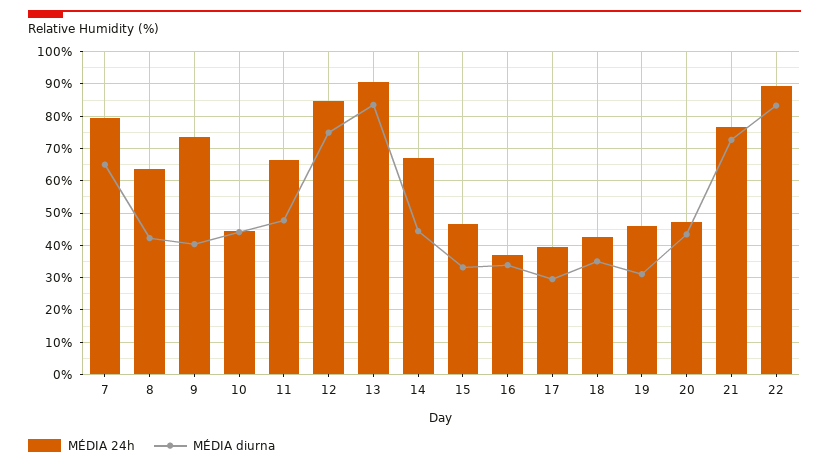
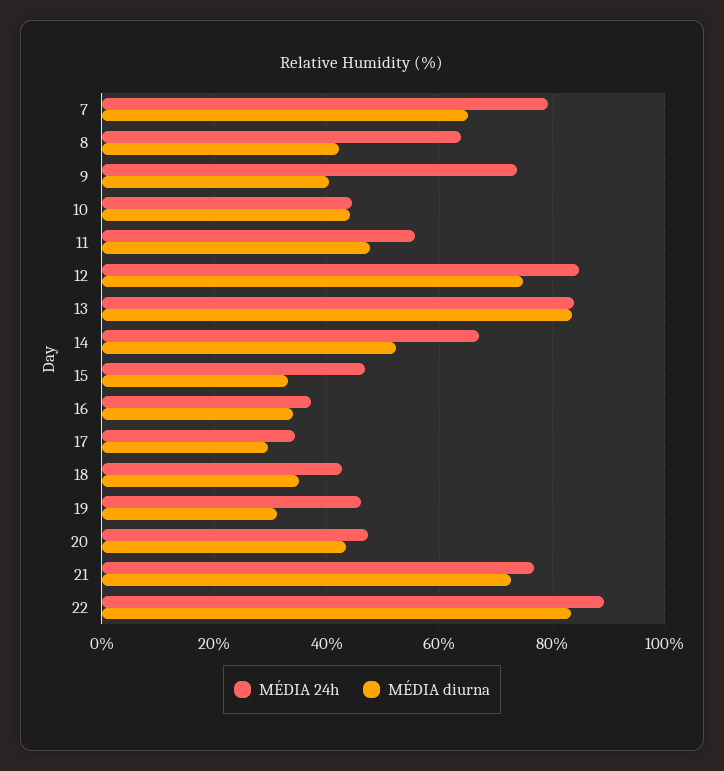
MÉDIA 24h, 11: 66 -> 56
MÉDIA 24h, 13: 90 -> 84
MÉDIA diurna, 14: 44 -> 52
MÉDIA 24h, 17: 40 -> 34

